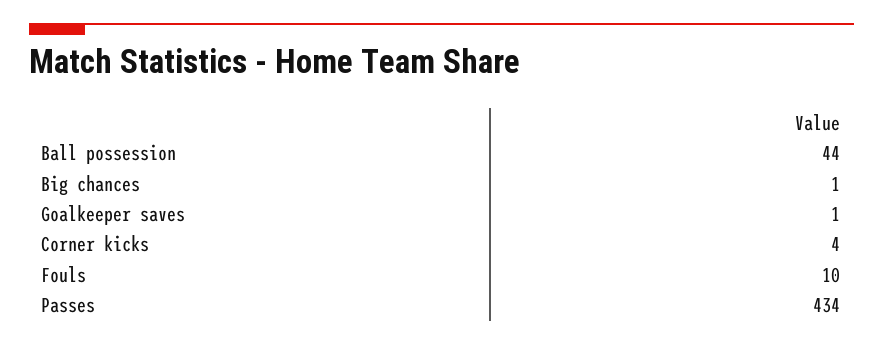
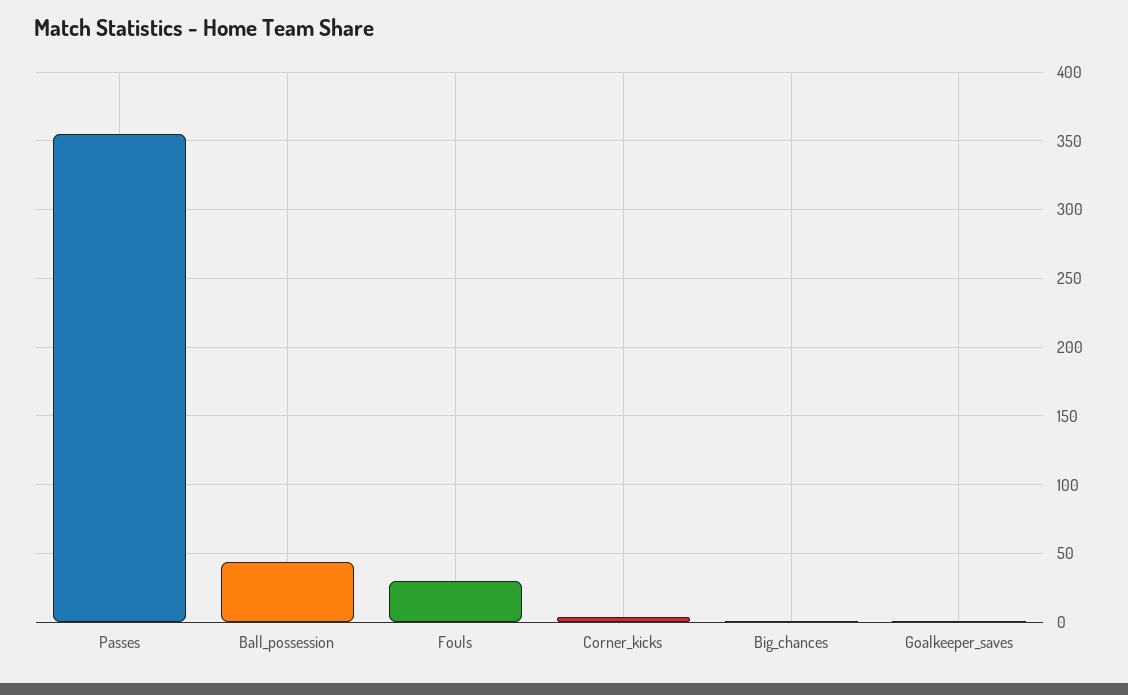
Fouls: 10 -> 30
Passes: 434 -> 355

